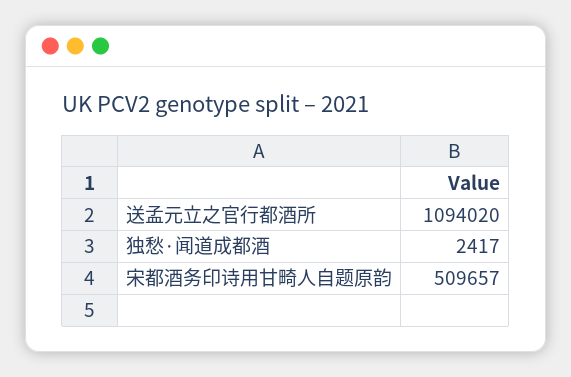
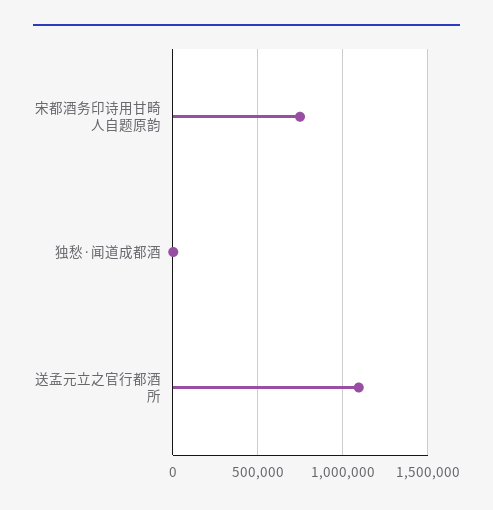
宋都酒务印诗用甘畸人自题原韵: 509657 -> 750000

